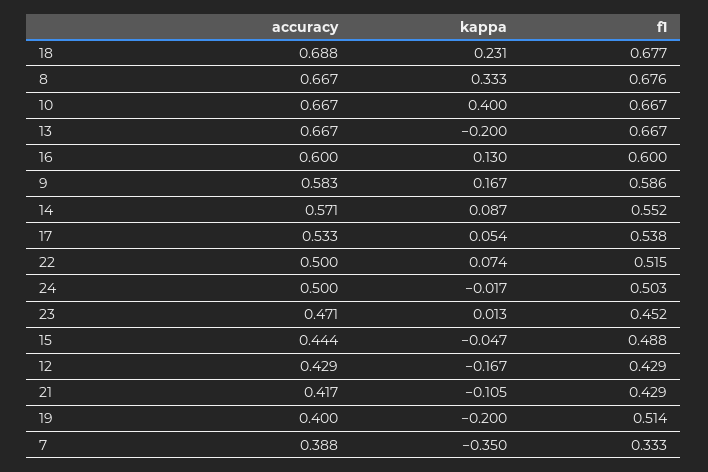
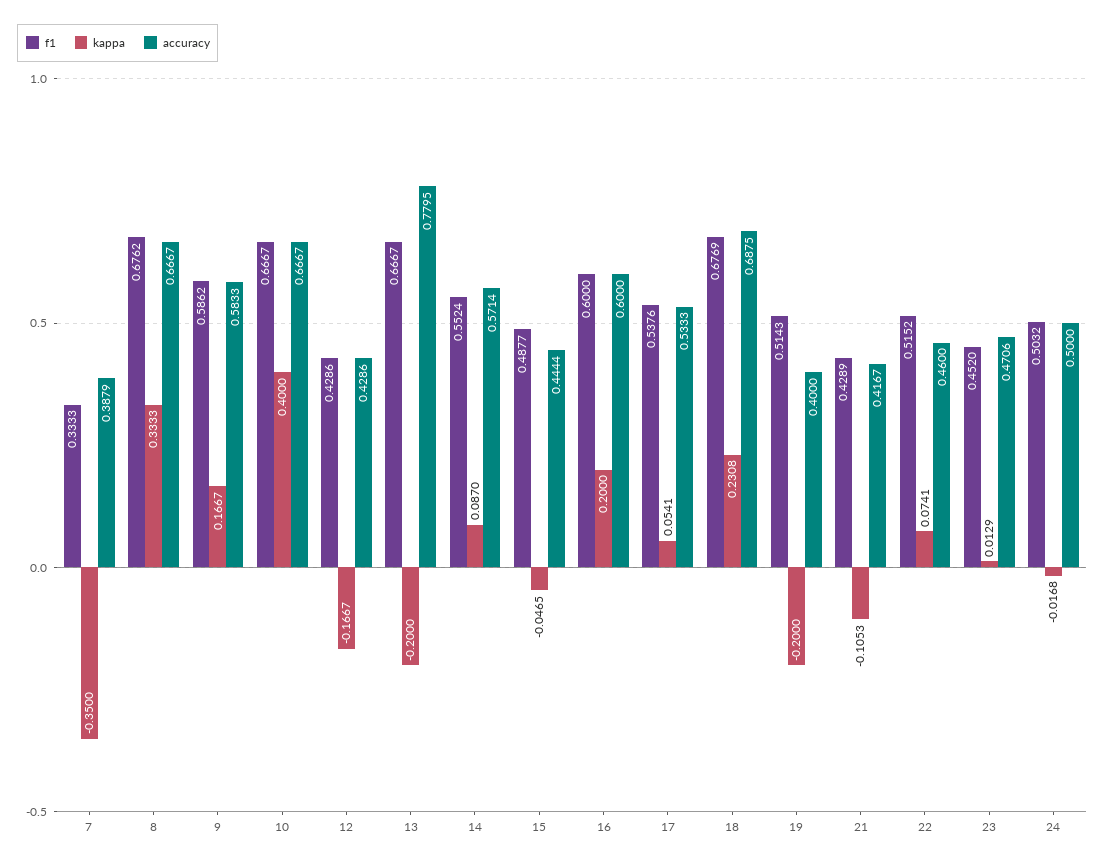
accuracy, 13: 0.667 -> 0.7795
kappa, 16: 0.13 -> 0.2
accuracy, 22: 0.5 -> 0.46

